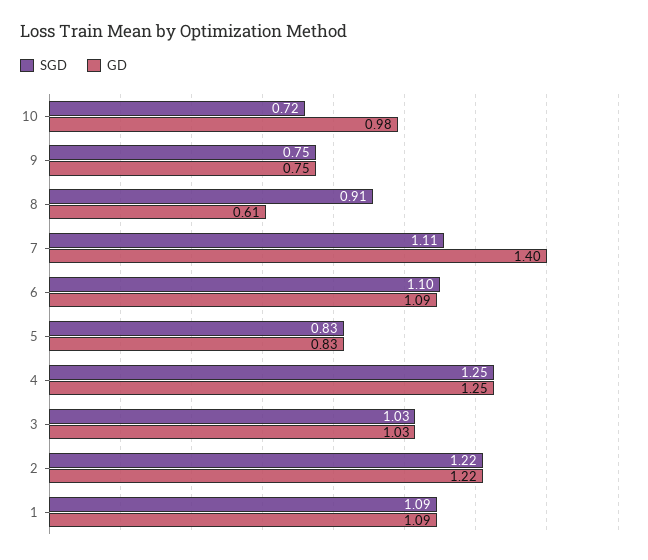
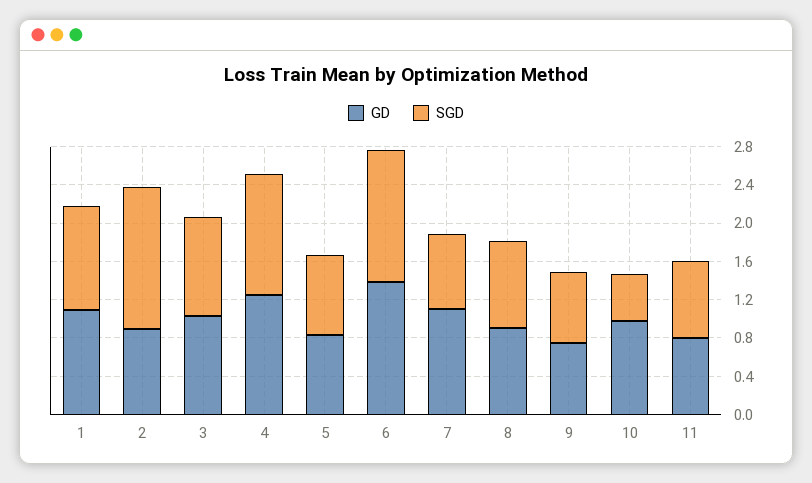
SGD, 10: 0.72 -> 0.5
GD, 8: 0.61 -> 0.9
SGD, 7: 1.11 -> 0.8
GD, 7: 1.4 -> 1.1
SGD, 6: 1.1 -> 1.4
GD, 6: 1.09 -> 1.4
SGD, 2: 1.22 -> 1.5
GD, 2: 1.22 -> 0.9
GD, 11: none -> 0.8
SGD, 11: none -> 0.8

